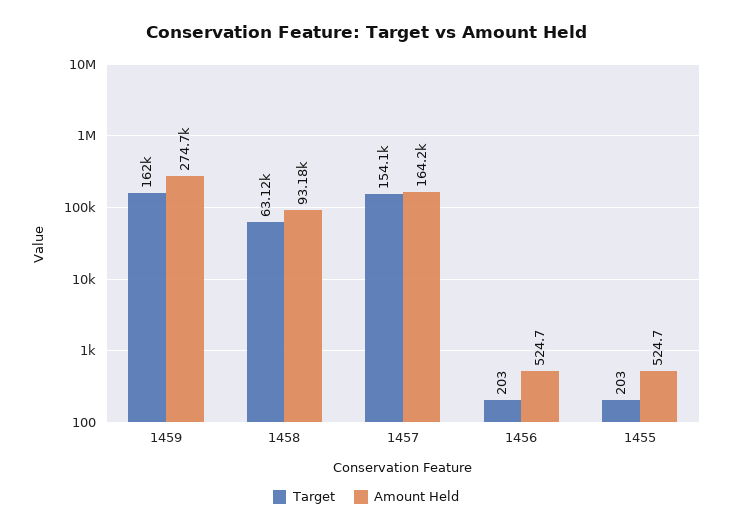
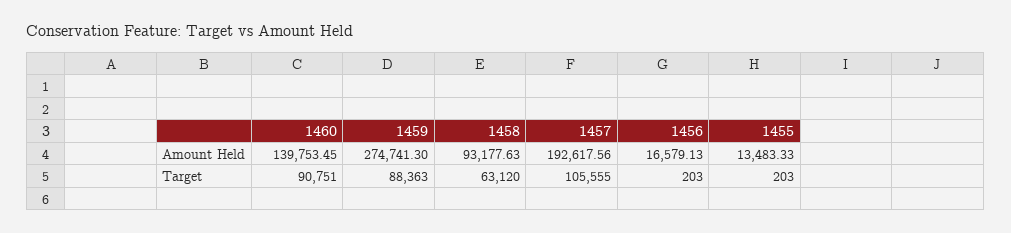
Target, 1459: 162000 -> 88363
Target, 1457: 154100 -> 105555
Amount Held, 1457: 164200 -> 192617.56
Amount Held, 1456: 524.7 -> 16579.13
Amount Held, 1455: 524.7 -> 13483.33
Amount Held, 1460: none -> 139753.45
Target, 1460: none -> 90751

